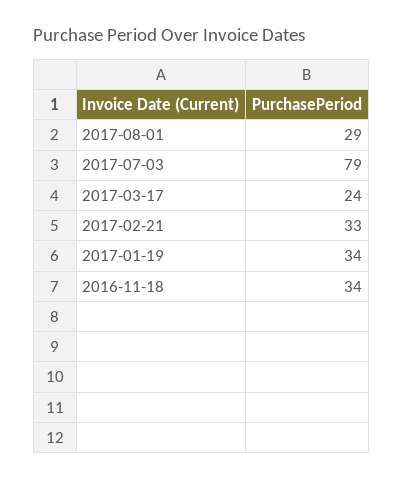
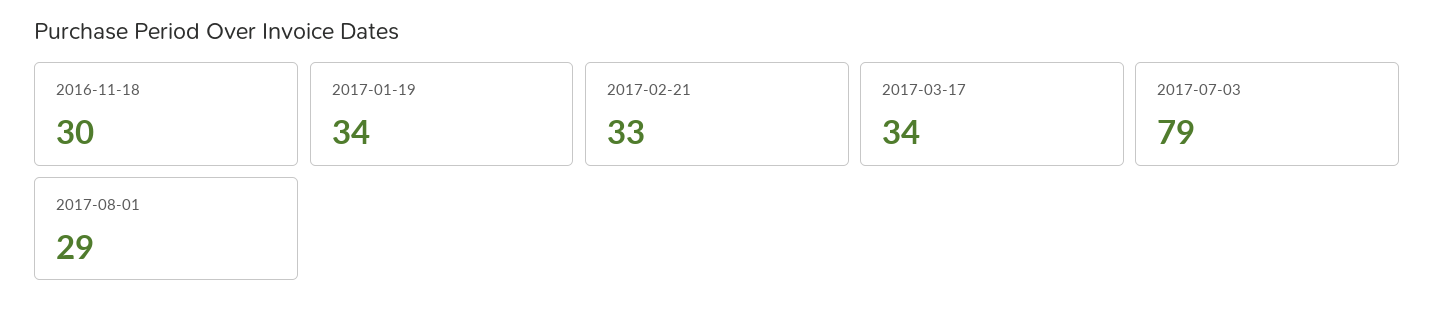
2017-03-17: 24 -> 34
2016-11-18: 34 -> 30

